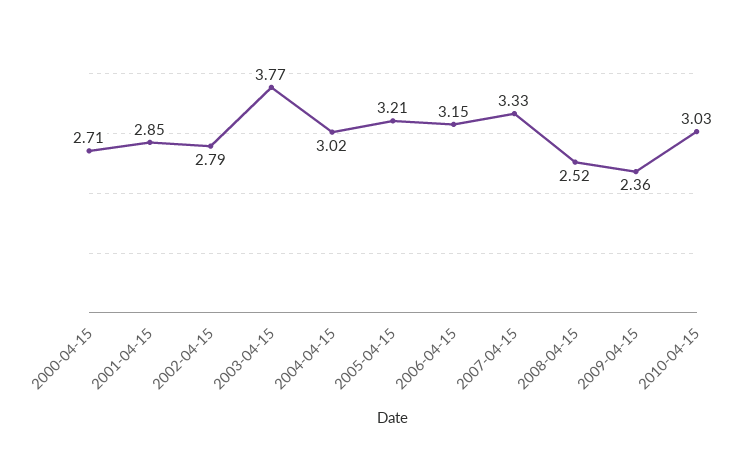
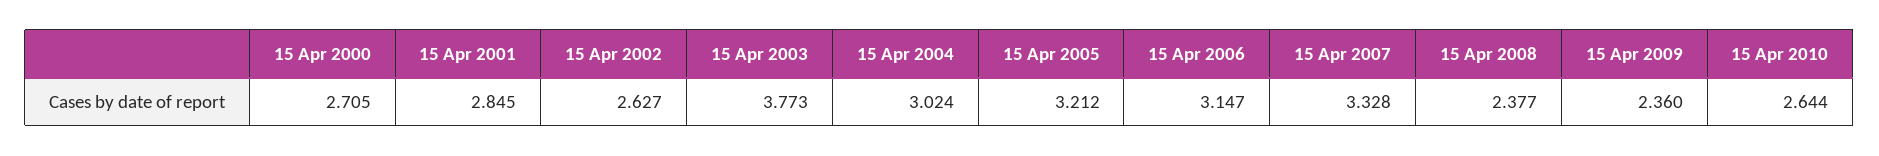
2002-04-15: 2.79 -> 2.627
2008-04-15: 2.52 -> 2.377
2010-04-15: 3.03 -> 2.644

